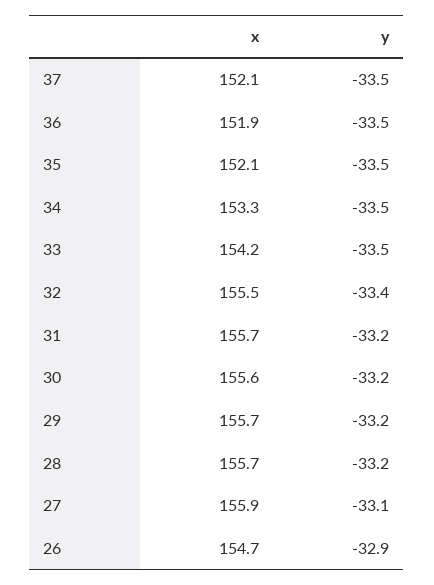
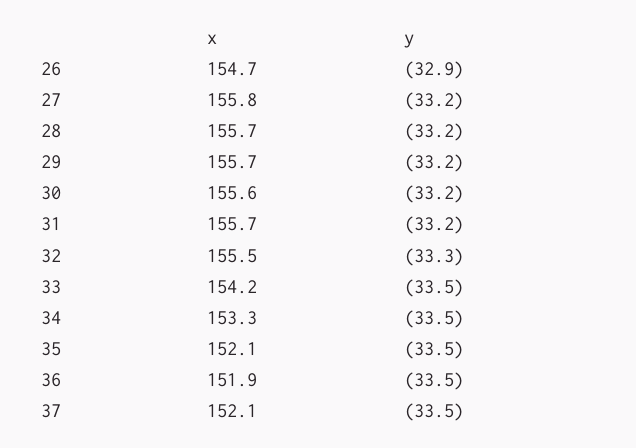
y, 32: -33.4 -> -33.3
x, 27: 155.9 -> 155.8
y, 27: -33.1 -> -33.2

